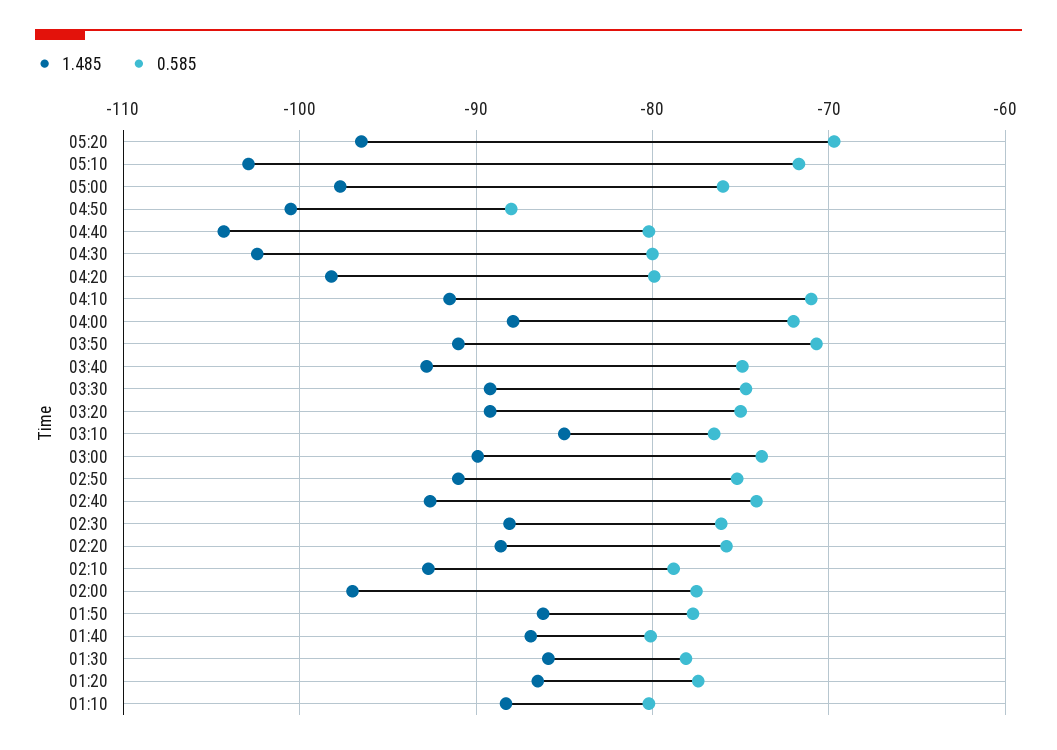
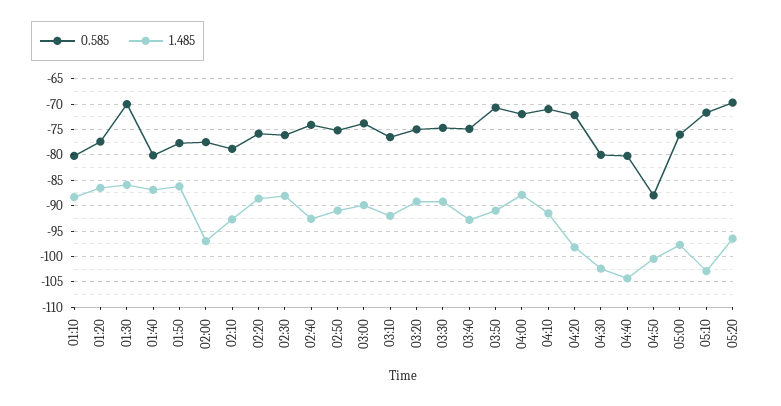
0.585, 04:20: -80 -> -72.5
1.485, 03:10: -85 -> -92.5
0.585, 01:30: -78 -> -70

